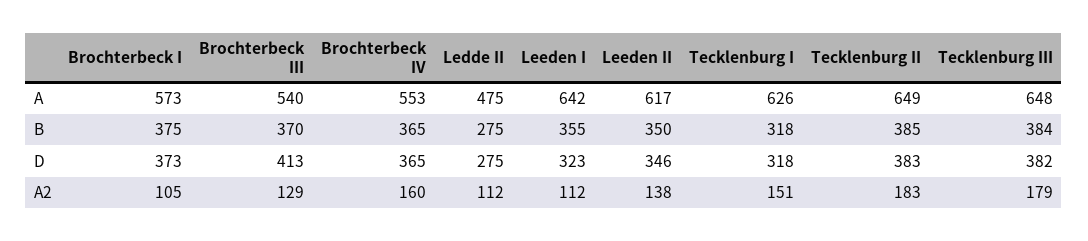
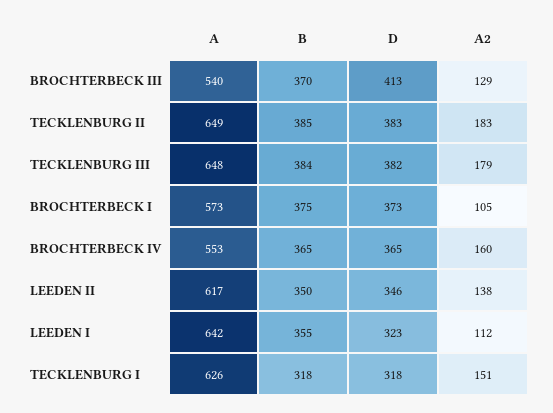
Ledde II, A: 475 -> none
Ledde II, B: 275 -> none
Ledde II, D: 275 -> none
Ledde II, A2: 112 -> none

